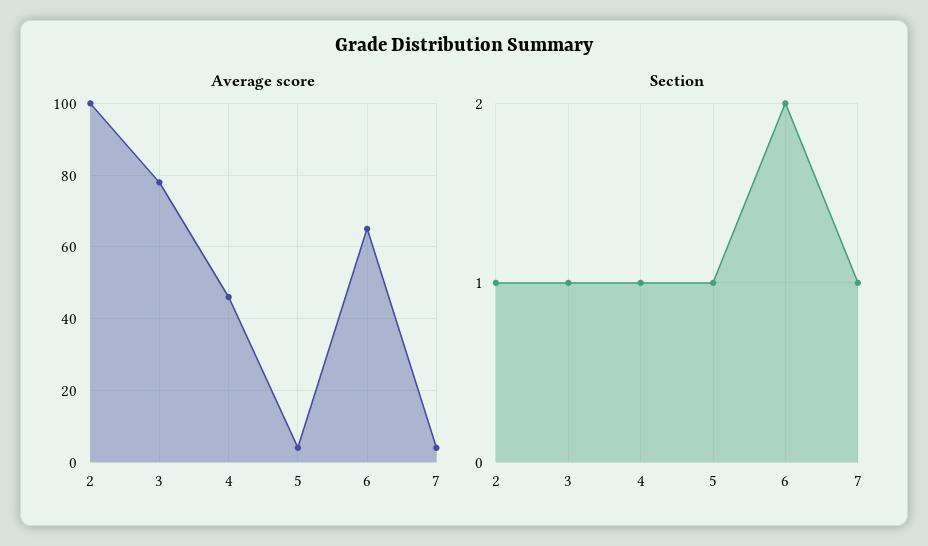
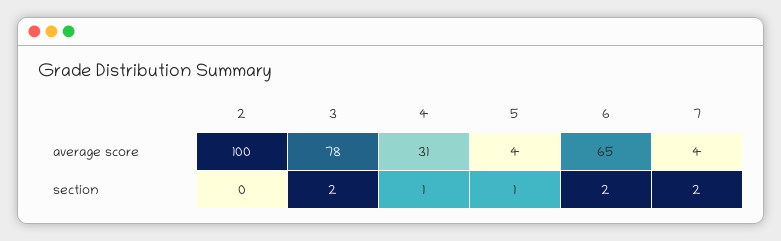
Average score, 4: 45 -> 31
Section, 2: 1 -> 0
Section, 3: 1 -> 2
Section, 7: 1 -> 2

